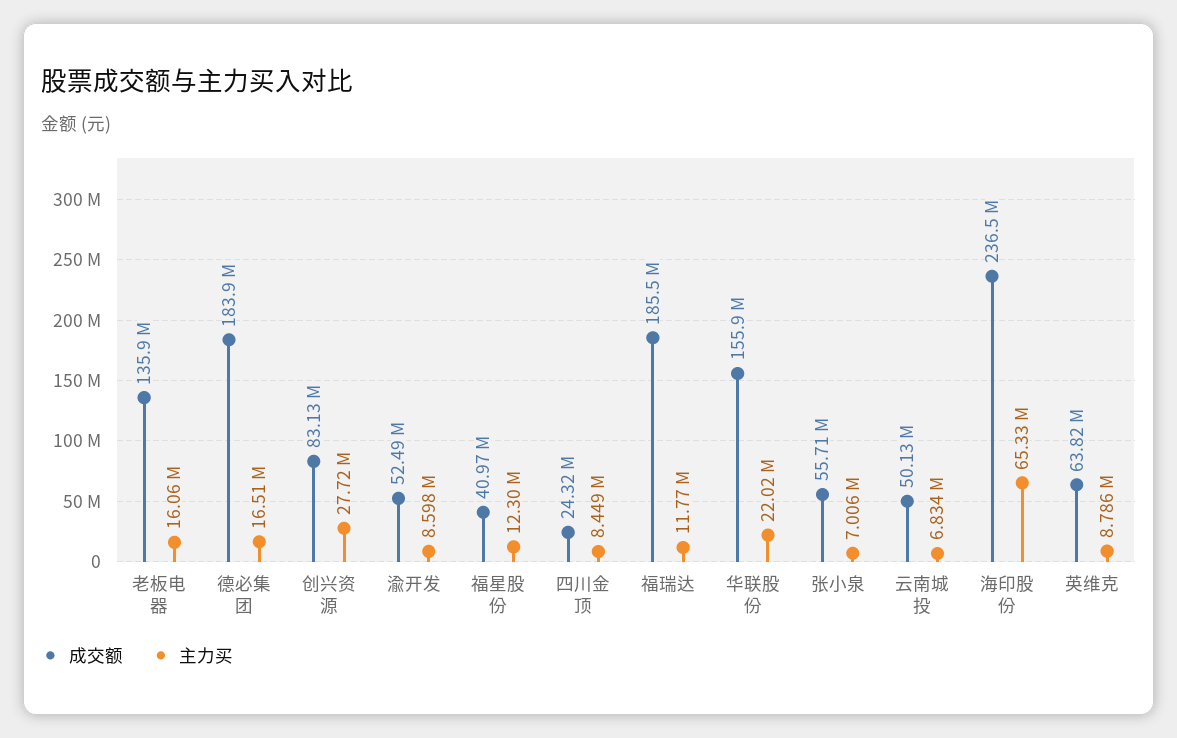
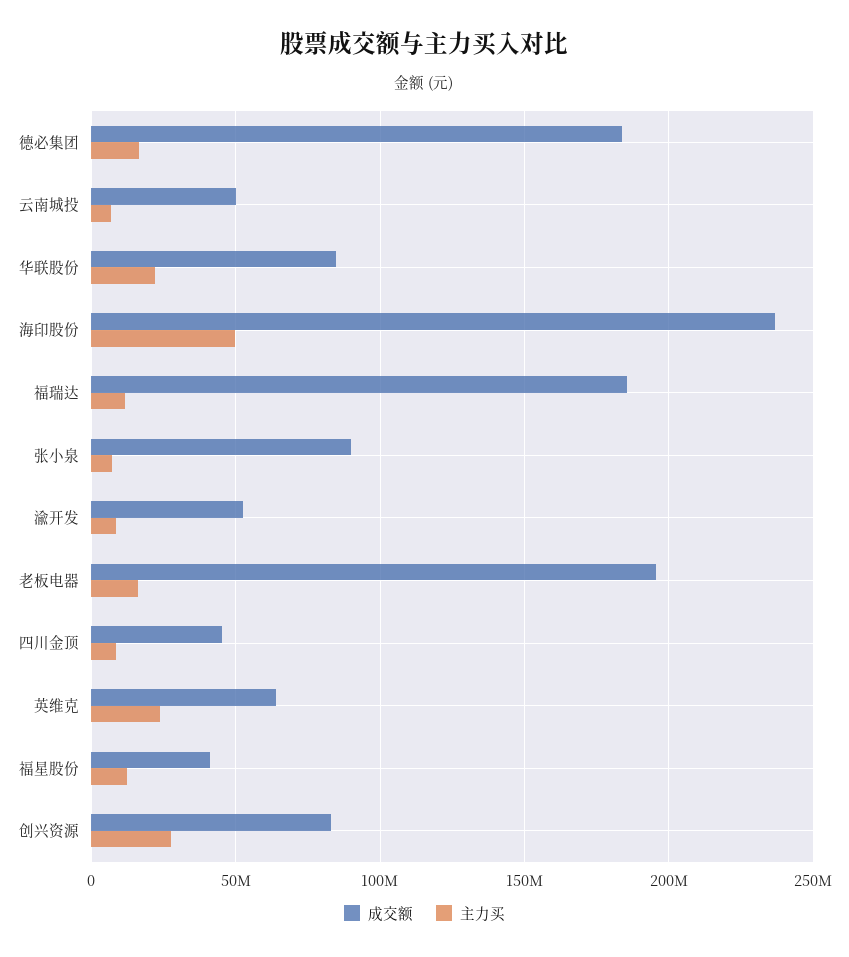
成交额, 老板电器: 135900000 -> 195000000
成交额, 四川金顶: 24320000 -> 45000000
成交额, 华联股份: 155900000 -> 85000000
成交额, 张小泉: 55710000 -> 90000000
主力买, 海印股份: 65330000 -> 50000000
主力买, 英维克: 8786000 -> 25000000

